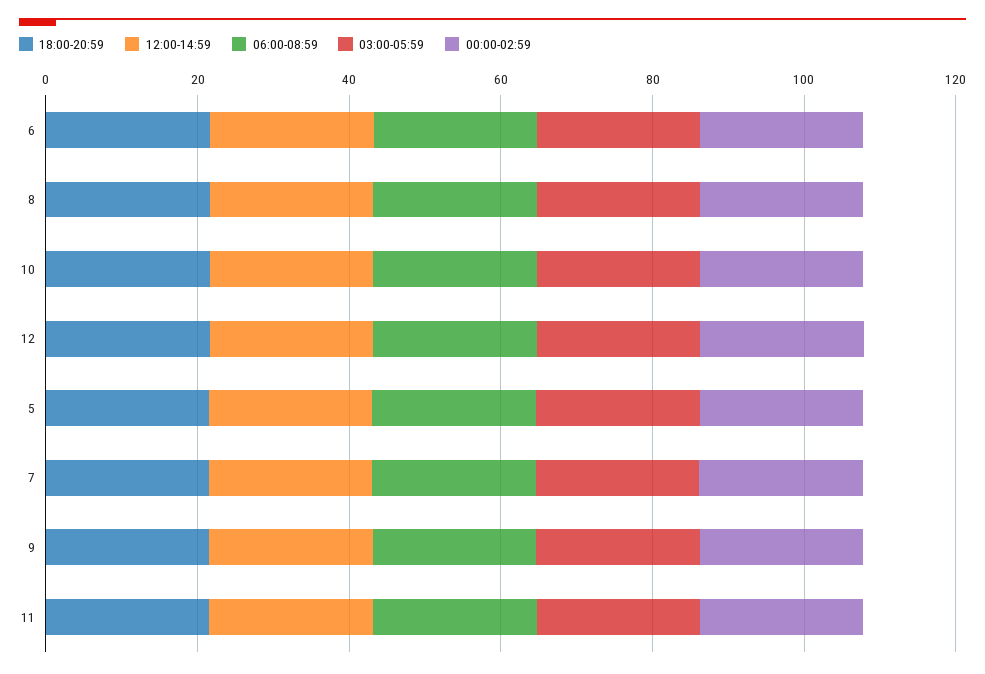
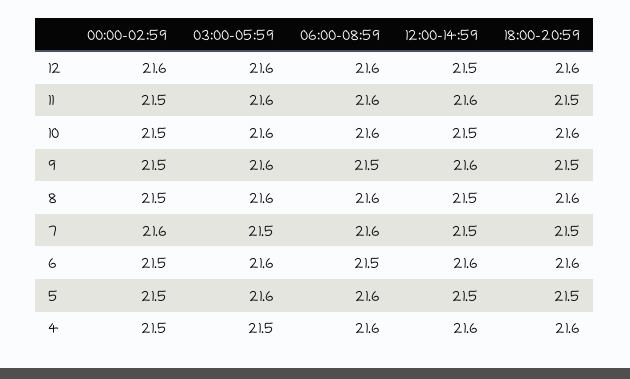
00:00-02:59, 4: none -> 21.5
03:00-05:59, 4: none -> 21.5
06:00-08:59, 4: none -> 21.6
12:00-14:59, 4: none -> 21.6
18:00-20:59, 4: none -> 21.6

